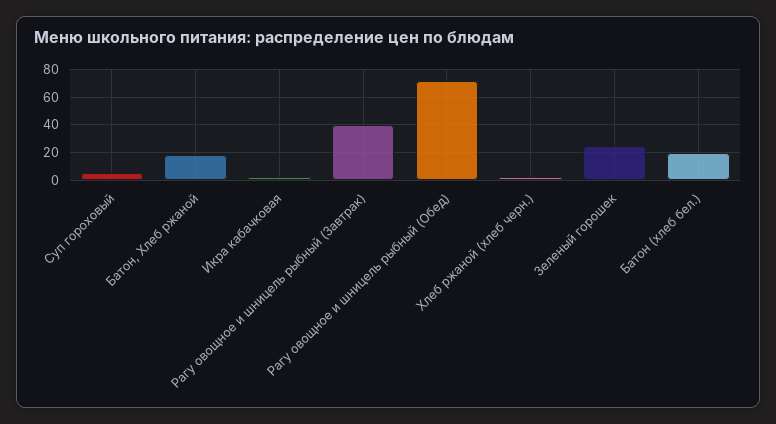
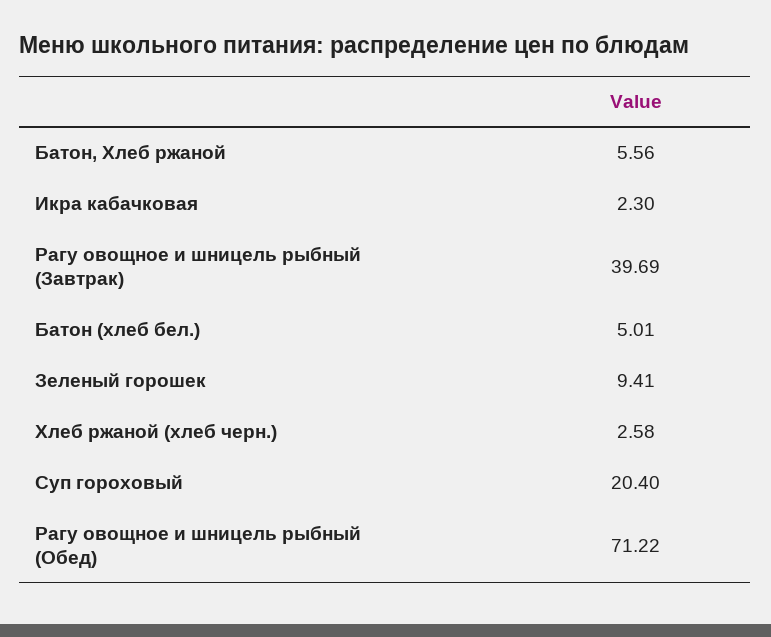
Суп гороховый: 5 -> 20.4
Батон, Хлеб ржаной: 20 -> 5.56
Зеленый горошек: 25 -> 9.41
Батон (хлеб бел.): 20 -> 5.01

